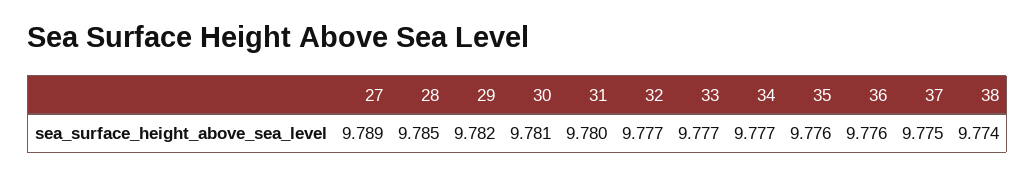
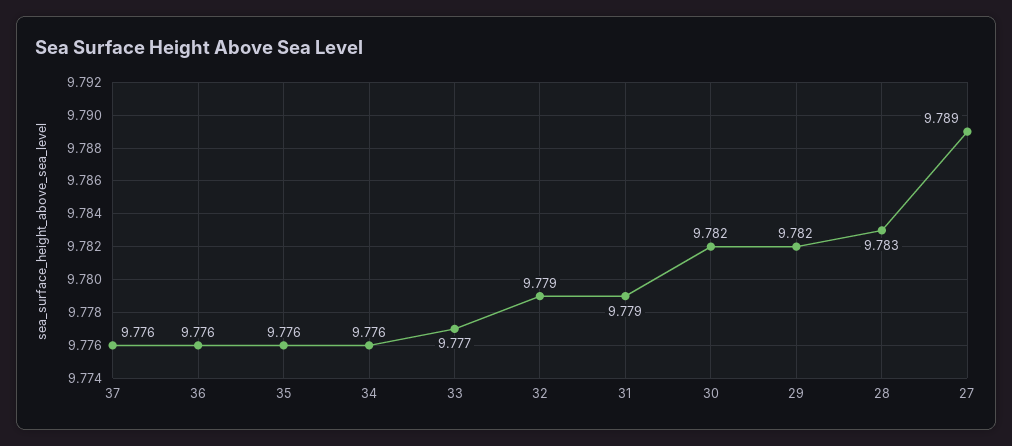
28: 9.785 -> 9.783
30: 9.781 -> 9.782
31: 9.78 -> 9.779
32: 9.777 -> 9.779
34: 9.777 -> 9.776
37: 9.775 -> 9.776
38: 9.774 -> none

